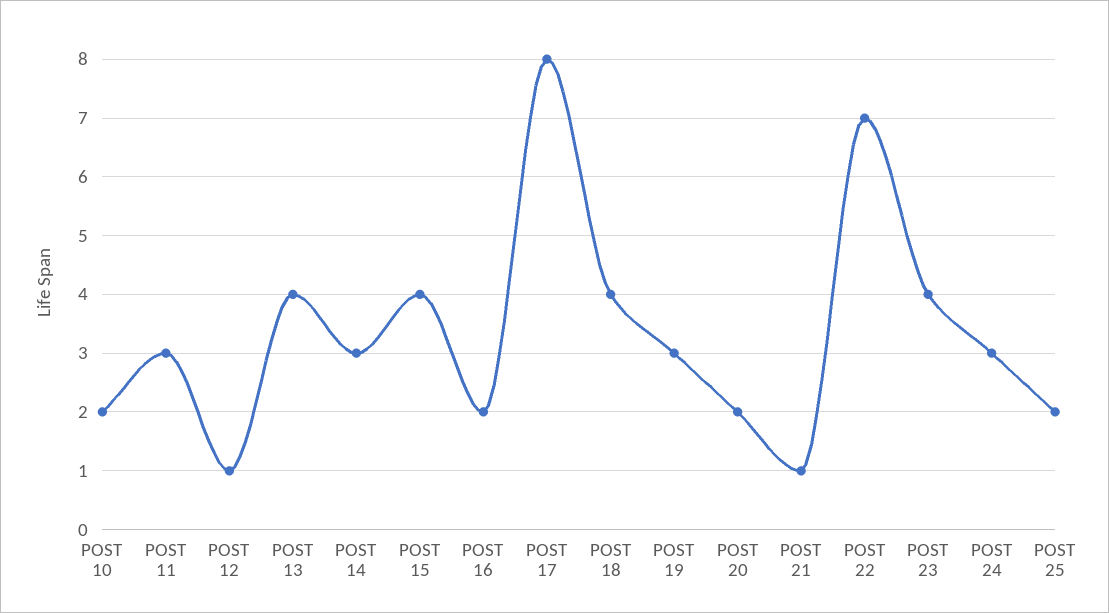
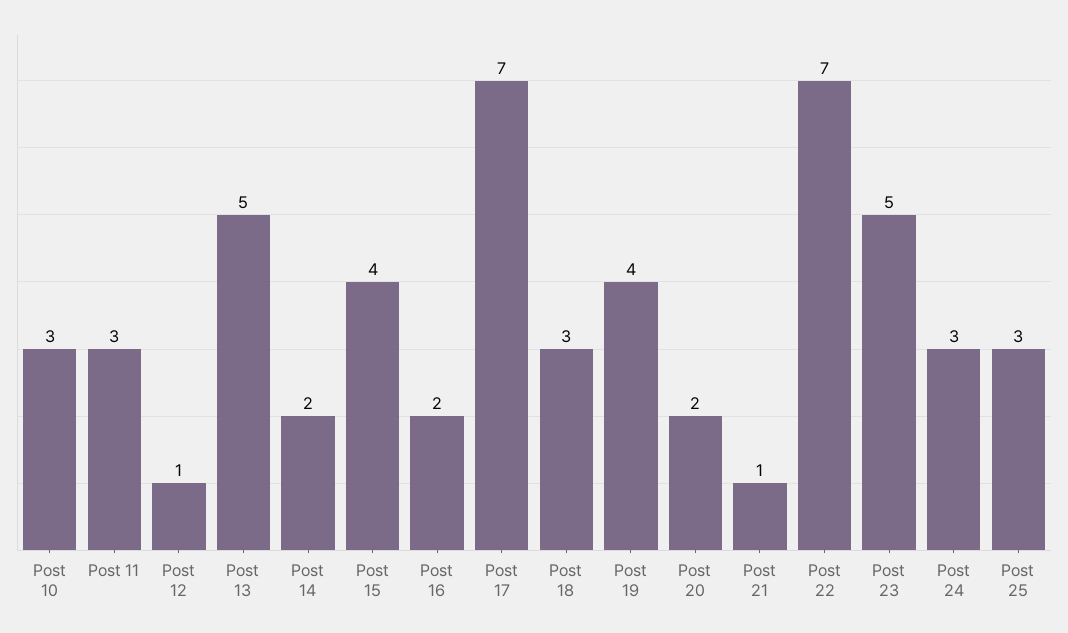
POST 10: 2 -> 3
POST 13: 4 -> 5
POST 14: 3 -> 2
POST 17: 8 -> 7
POST 18: 4 -> 3
POST 19: 3 -> 4
POST 23: 4 -> 5
POST 25: 2 -> 3

